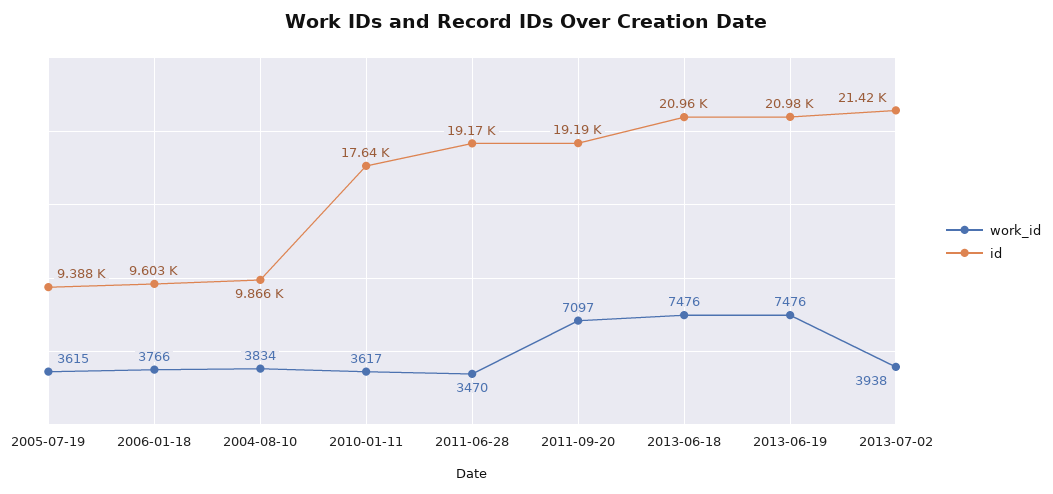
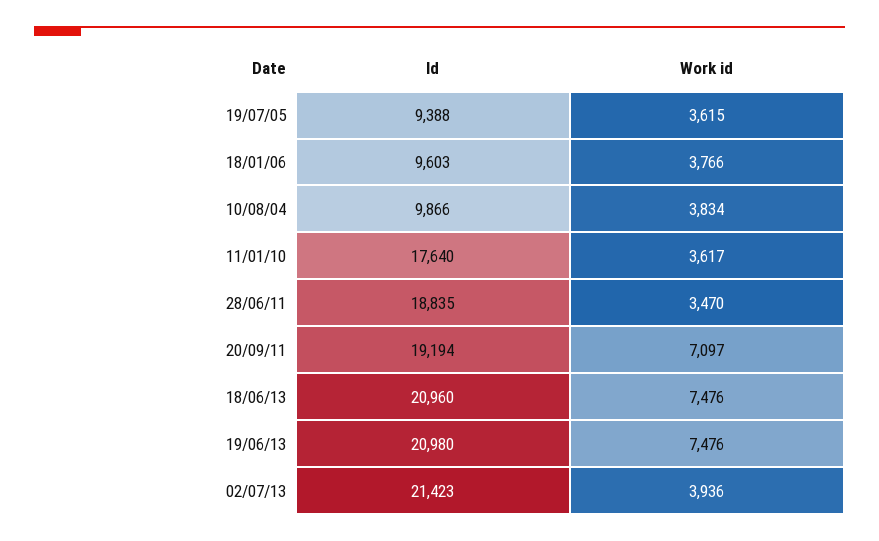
id, 2011-06-28: 19170 -> 18835
work_id, 2013-07-02: 3938 -> 3936

